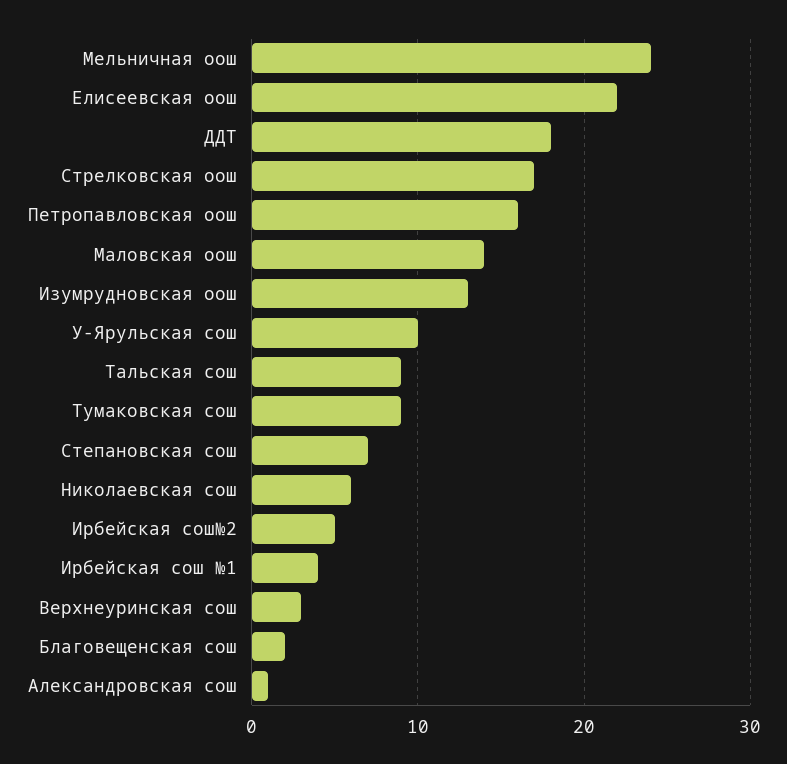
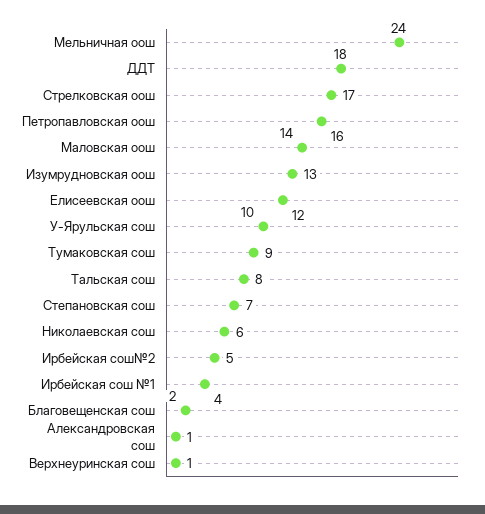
Елисеевская оош: 22 -> 12
Тальская сош: 9 -> 8
Верхнеуринская сош: 3 -> 1

